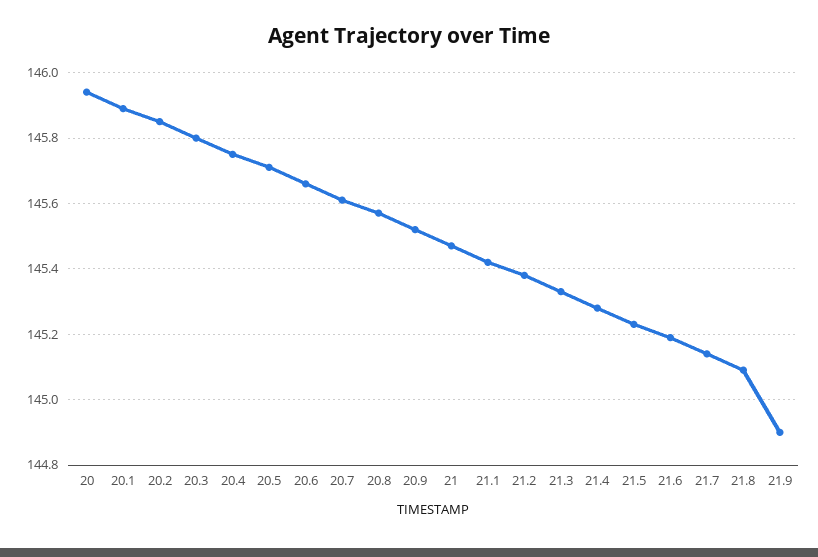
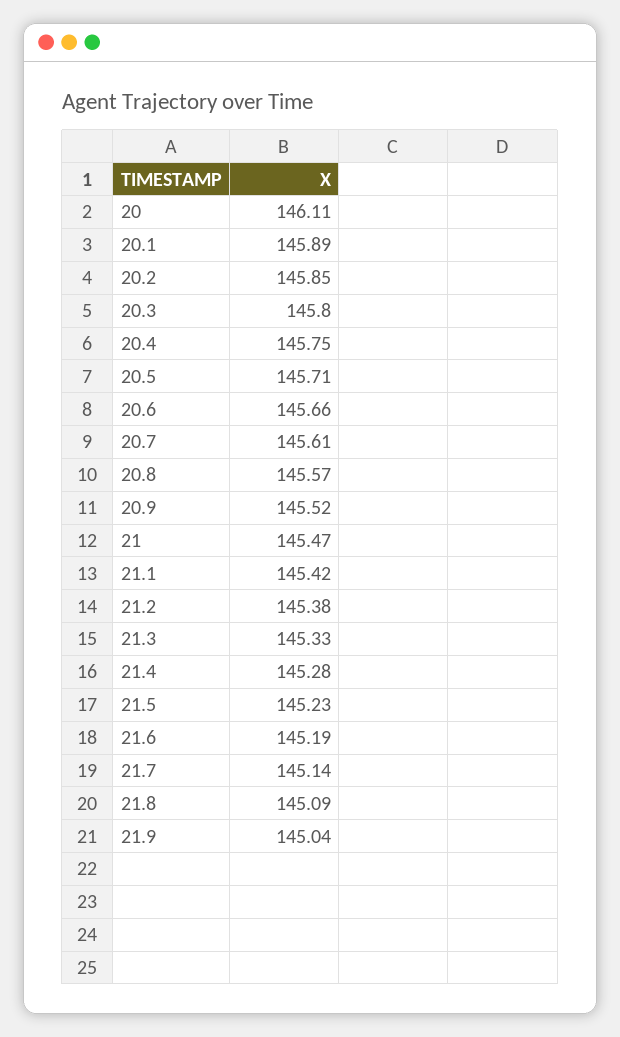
20: 145.95 -> 146.11
21.9: 144.9 -> 145.04

